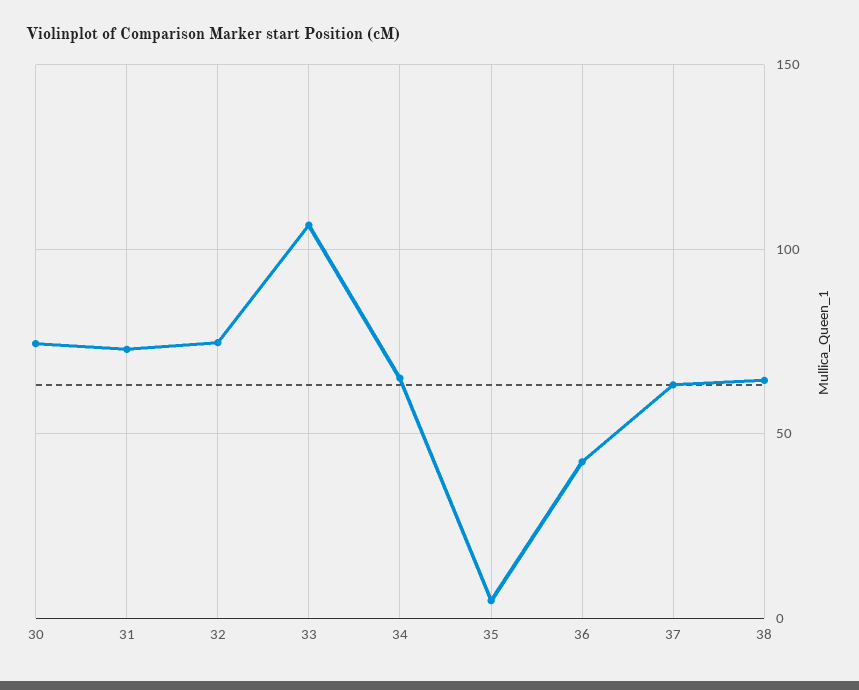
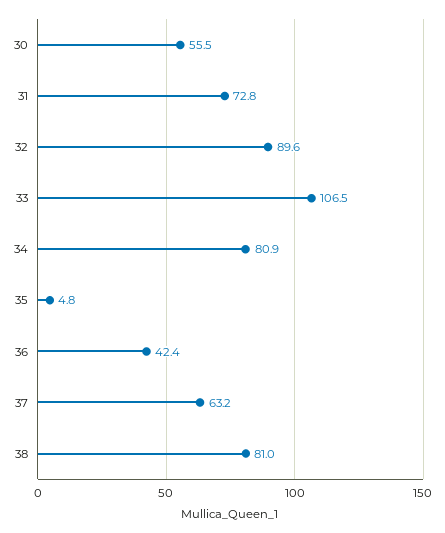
30: 75 -> 55.5
32: 75 -> 89.6
34: 65 -> 80.9
38: 65 -> 81

